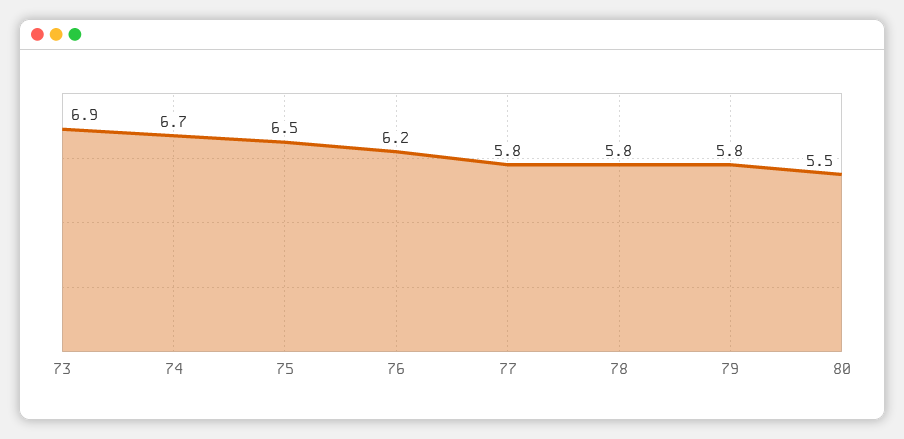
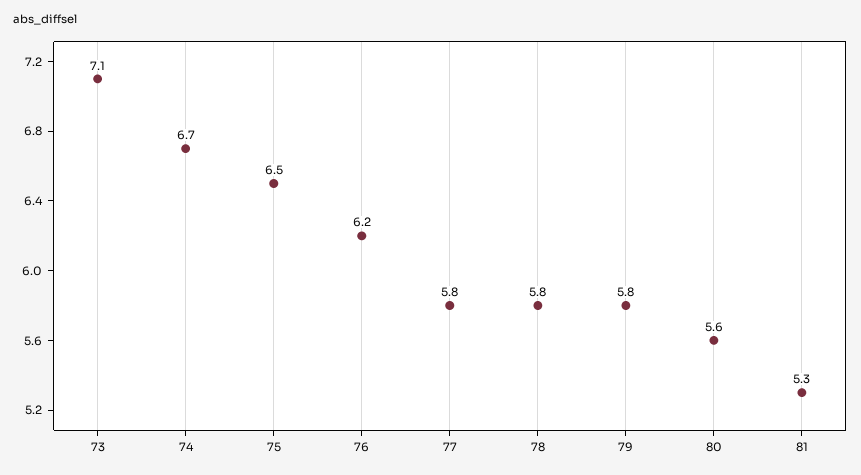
73: 6.9 -> 7.1
80: 5.5 -> 5.6
81: none -> 5.3

